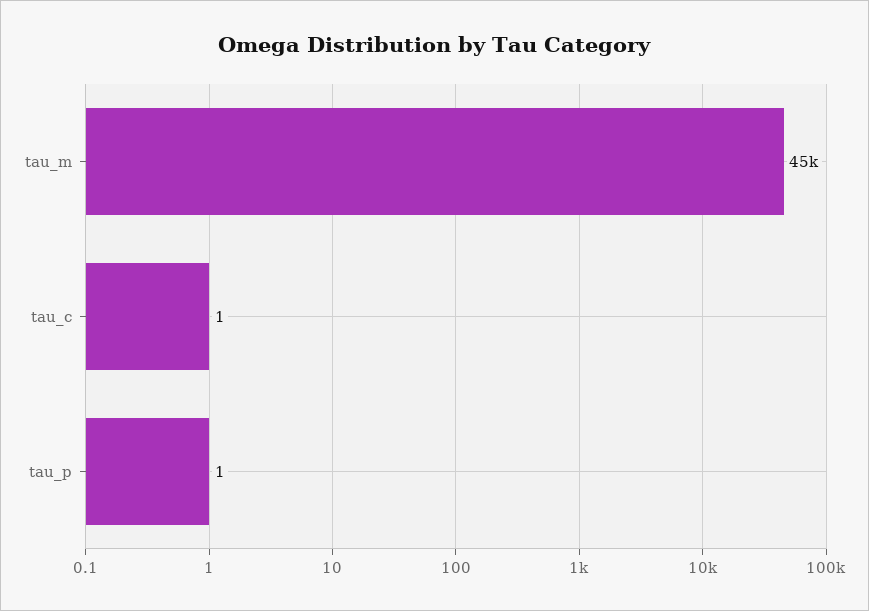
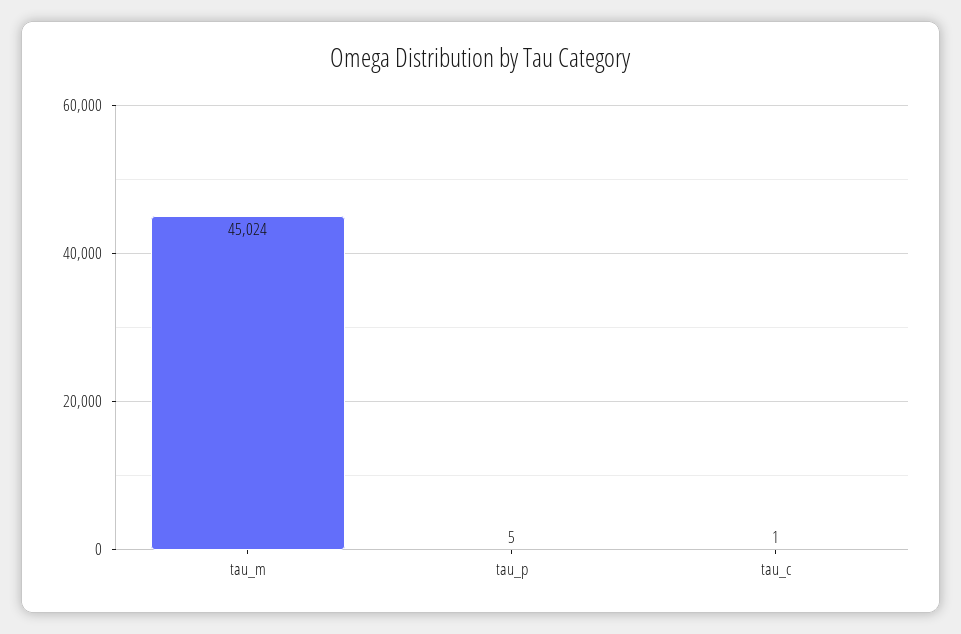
tau_p: 1 -> 5

